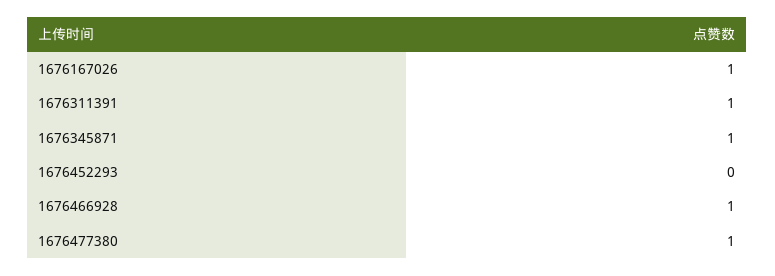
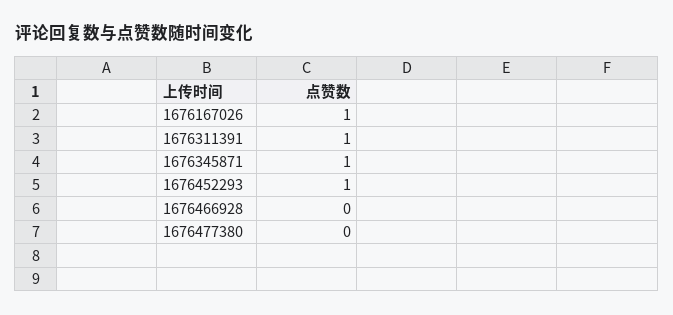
1676452293: 0 -> 1
1676466928: 1 -> 0
1676477380: 1 -> 0

